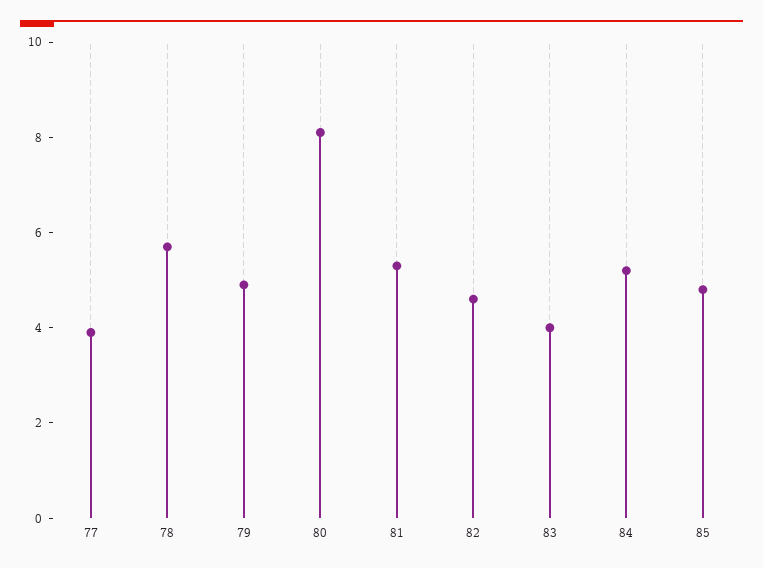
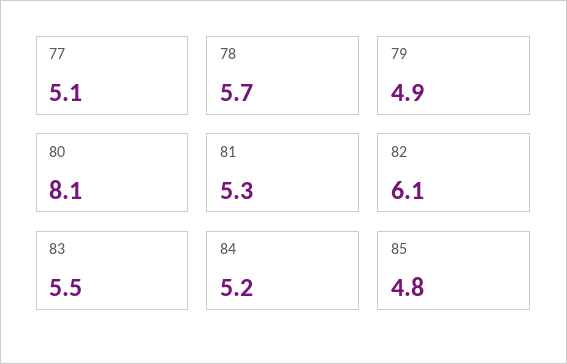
77: 4 -> 5.1
82: 4.5 -> 6.1
83: 4 -> 5.5

